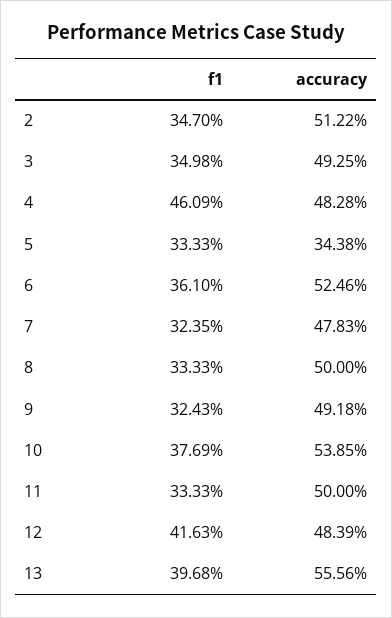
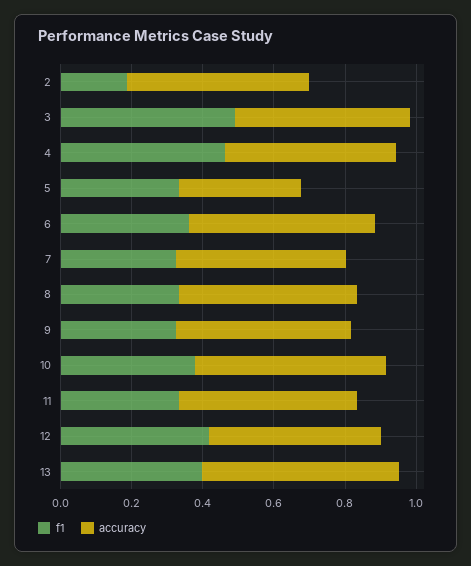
f1, 2: 0.347 -> 0.2
f1, 3: 0.3498 -> 0.5

